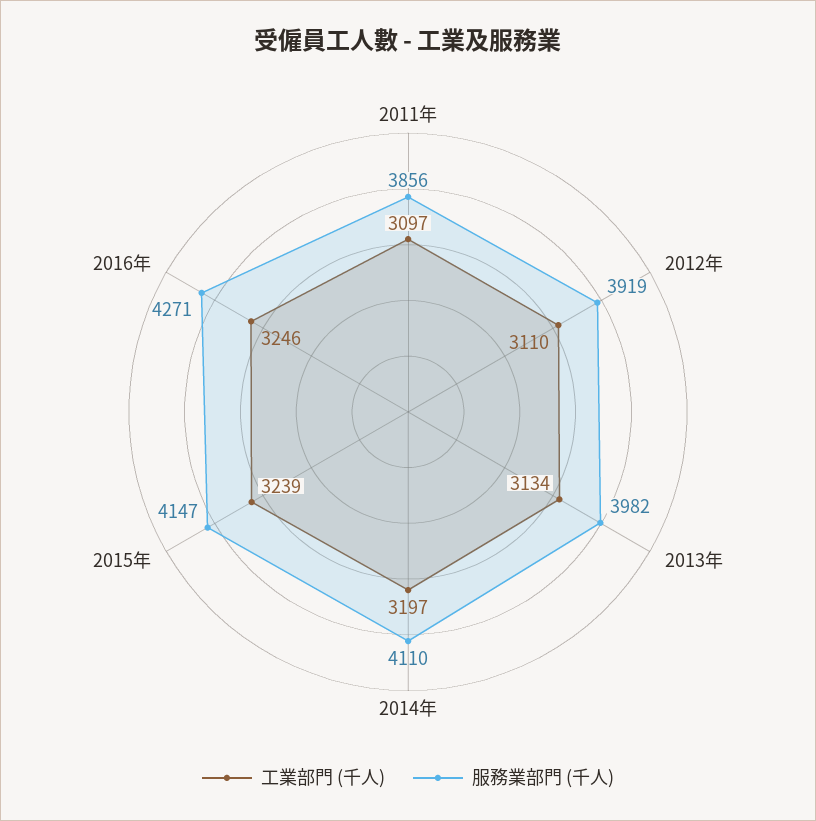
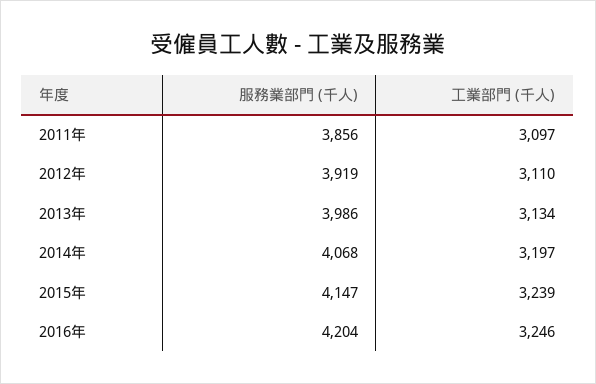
服務業部門 (千人), 2013年: 3982 -> 3986
服務業部門 (千人), 2014年: 4110 -> 4068
服務業部門 (千人), 2016年: 4271 -> 4204

